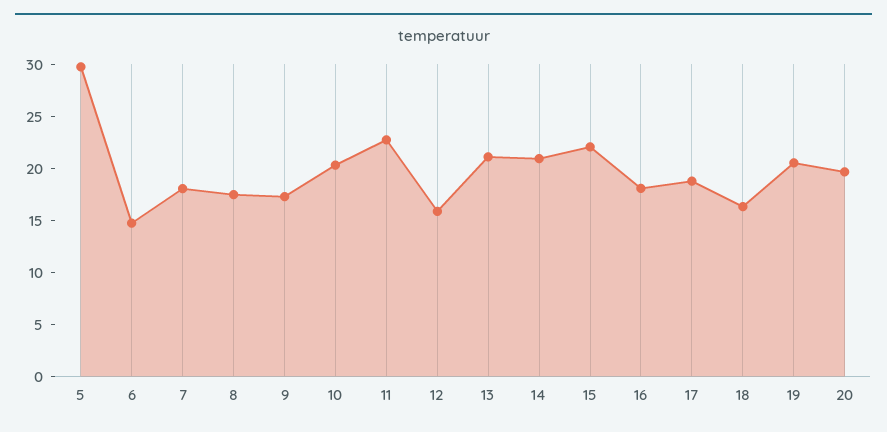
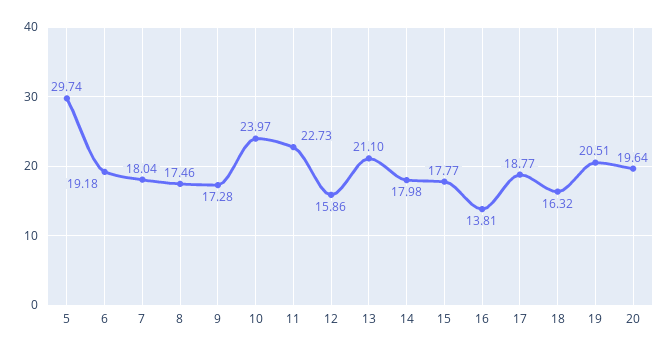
6: 15 -> 19.18
10: 20 -> 23.97
14: 21 -> 17.98
15: 22 -> 17.77
16: 18 -> 13.81

